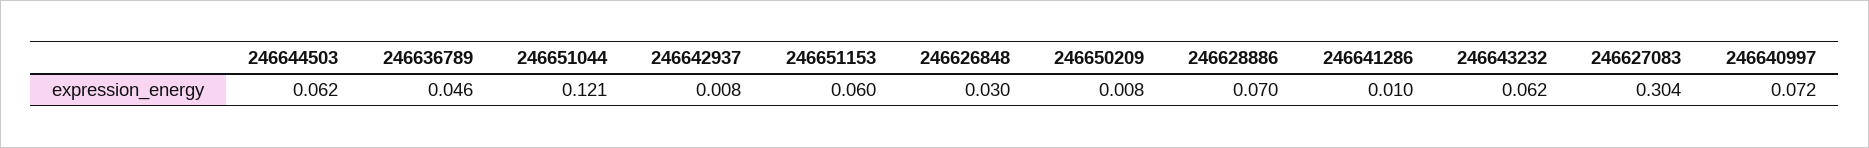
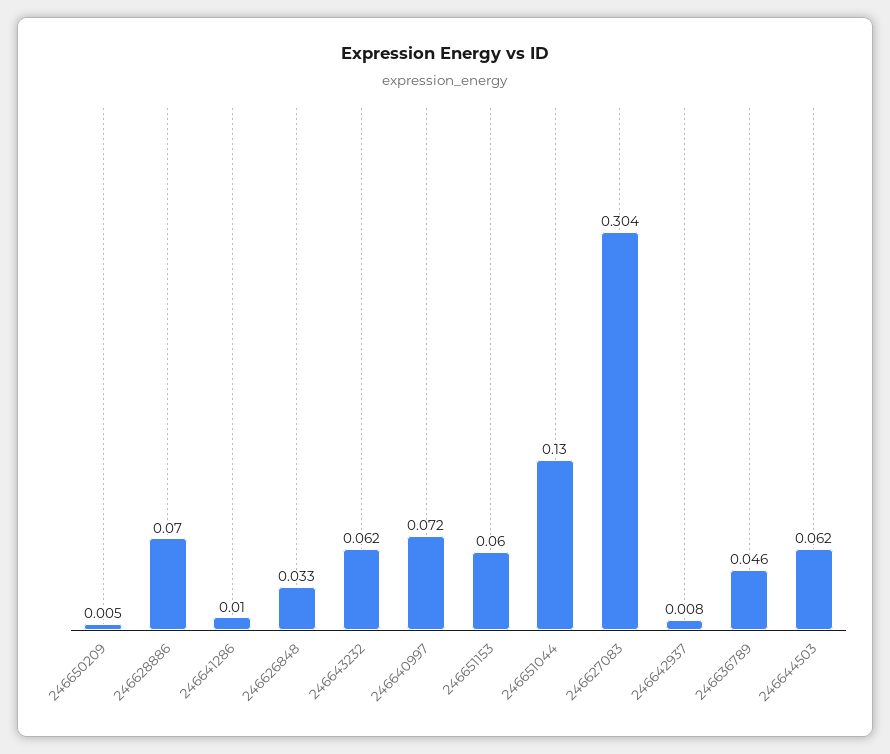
246651044: 0.121 -> 0.13
246626848: 0.03 -> 0.033
246650209: 0.008 -> 0.005

